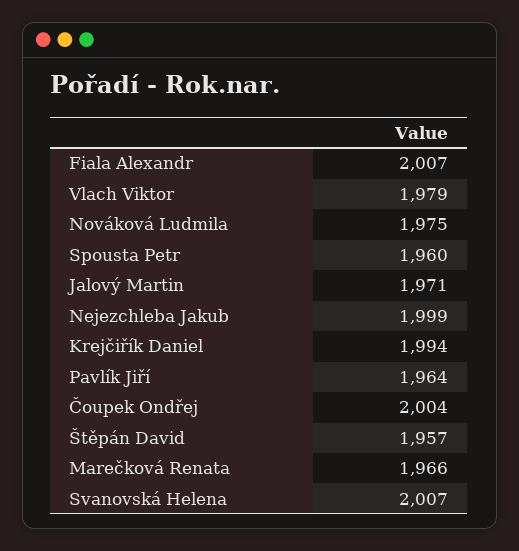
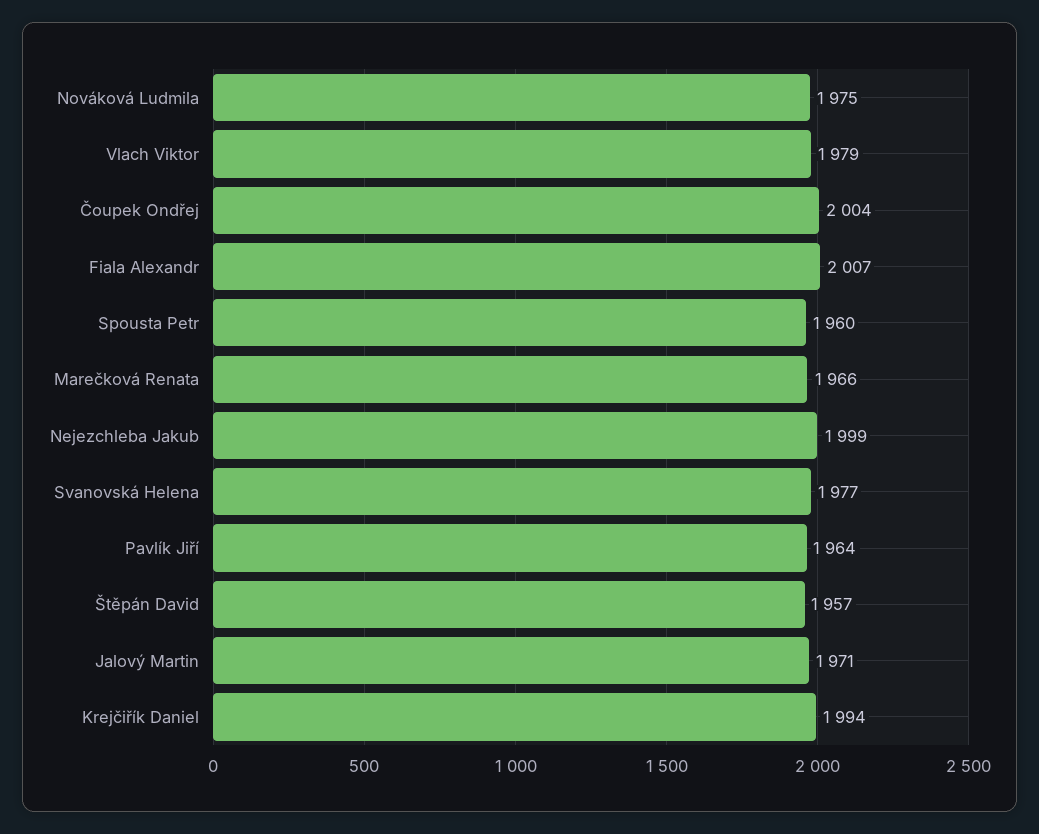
Svanovská Helena: 2007 -> 1977

